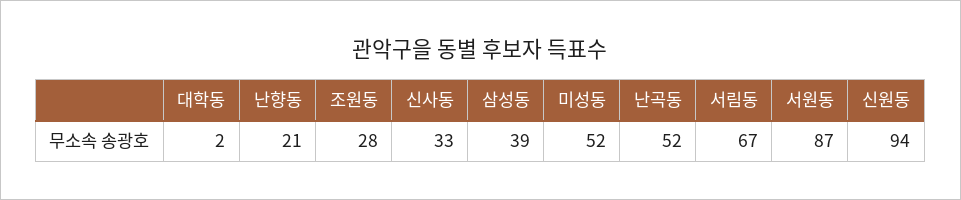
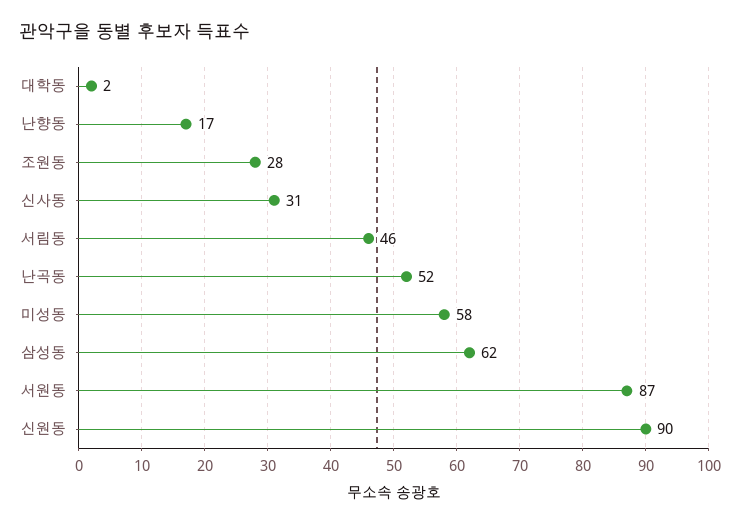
난향동: 21 -> 17
신사동: 33 -> 31
삼성동: 39 -> 62
미성동: 52 -> 58
서림동: 67 -> 46
신원동: 94 -> 90

